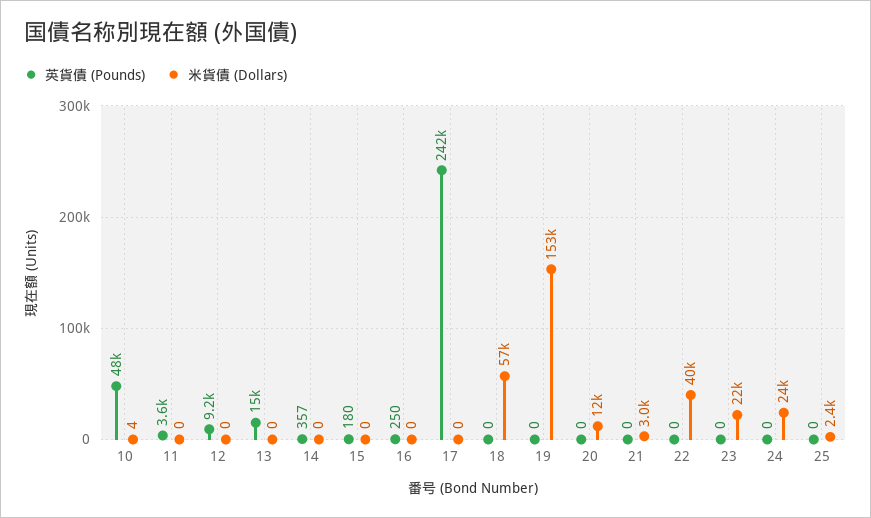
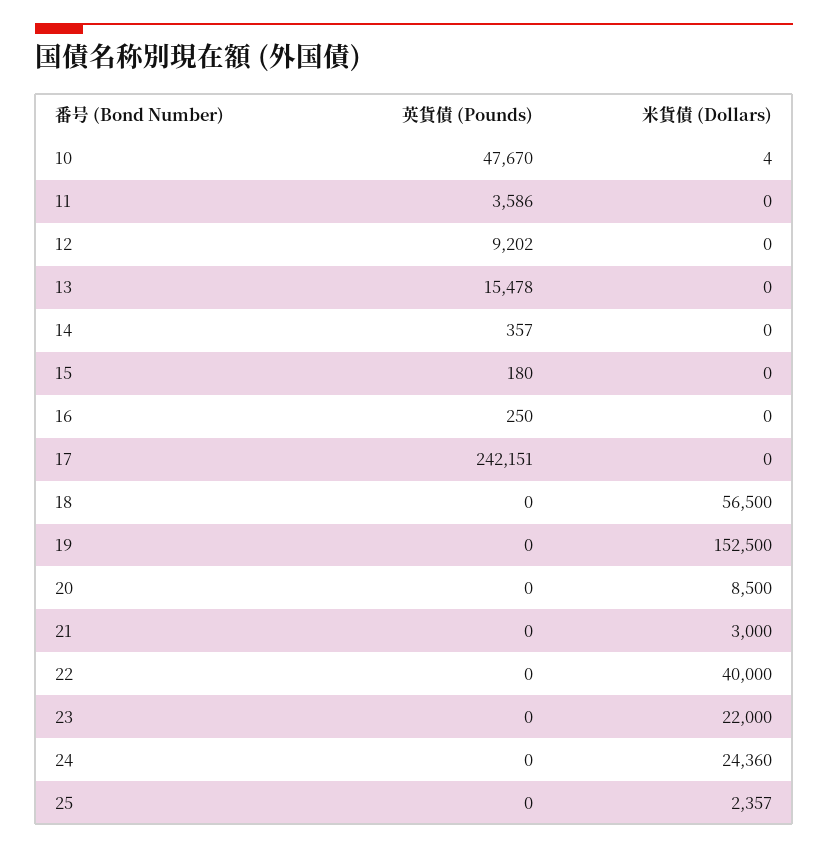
米貨債 (Dollars), 20: 12000 -> 8500

